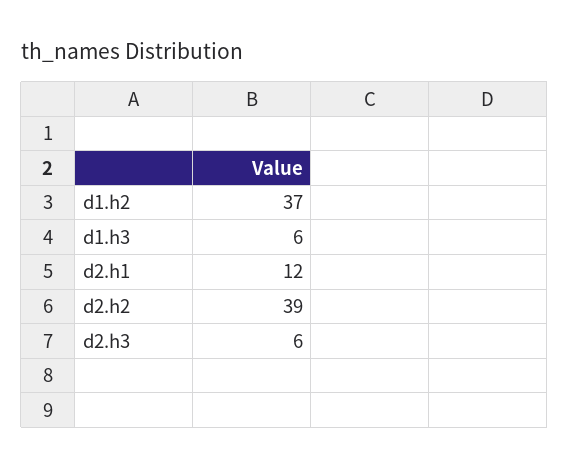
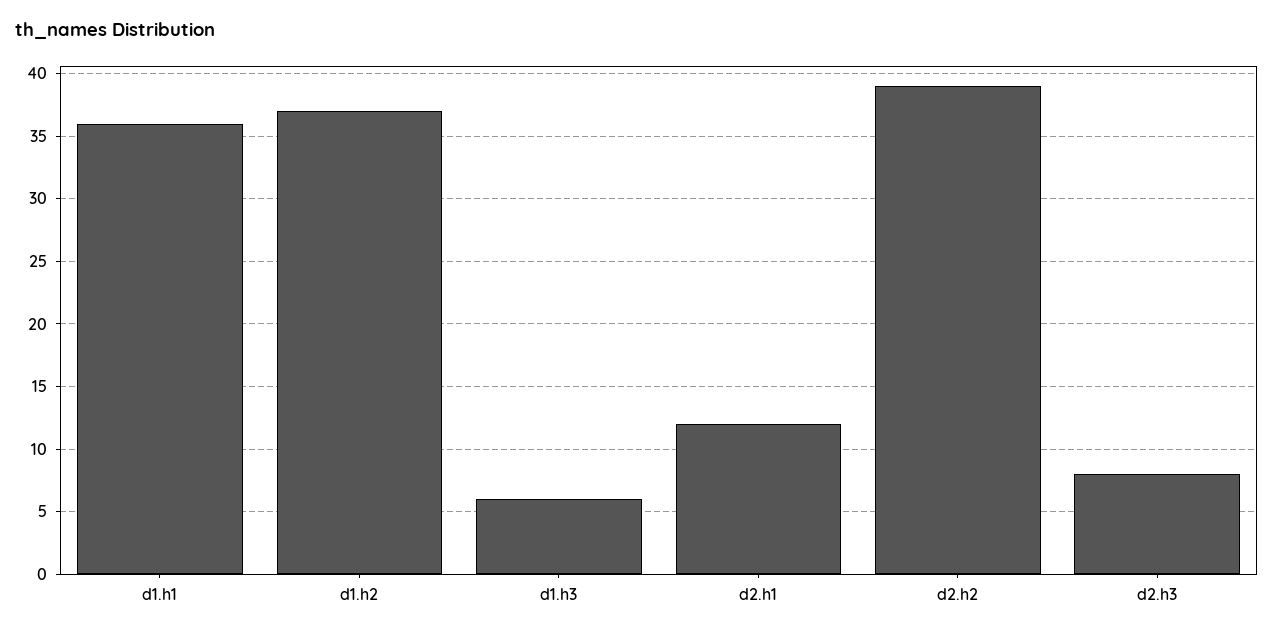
d2.h3: 6 -> 8
d1.h1: none -> 36

